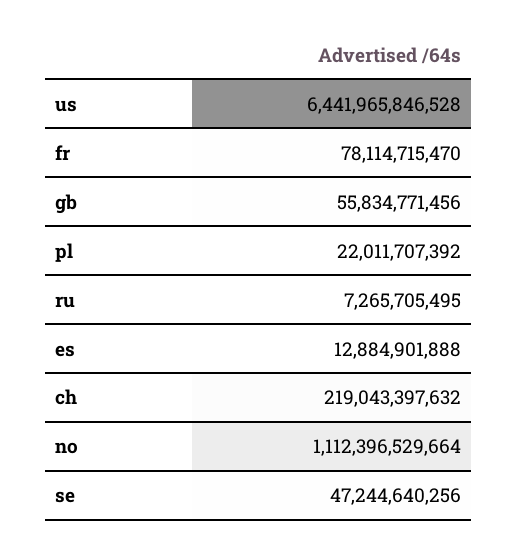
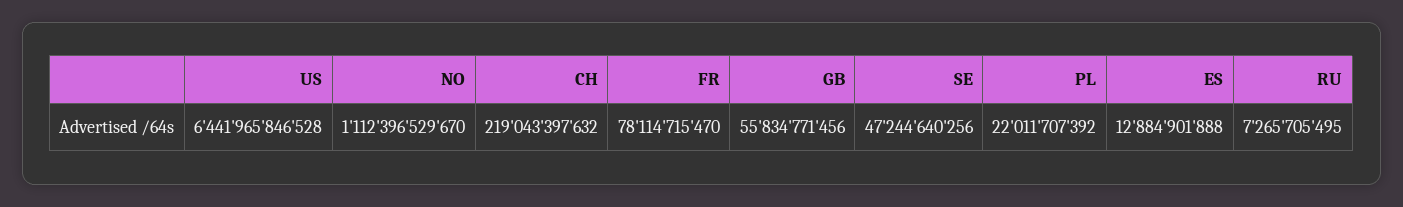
no: 1112396529664 -> 1112396529670

